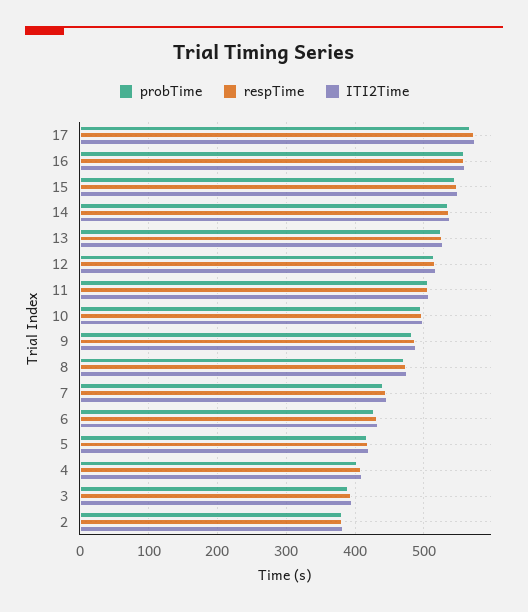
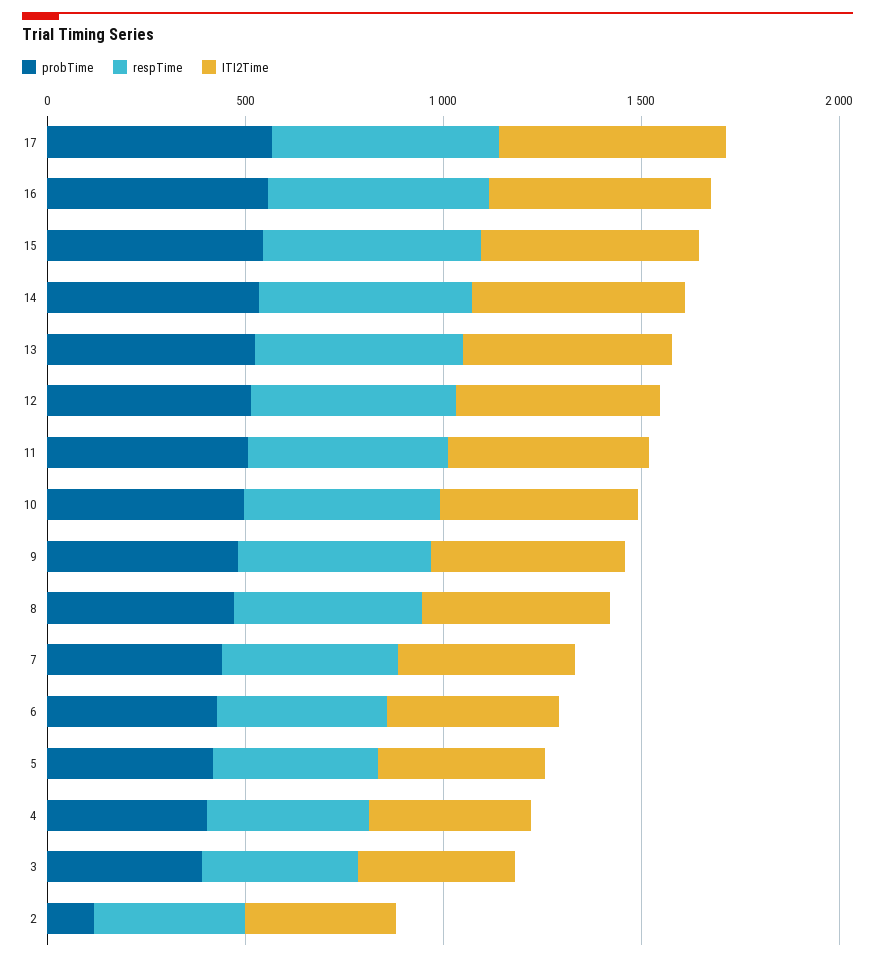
probTime, 2: 380 -> 100

